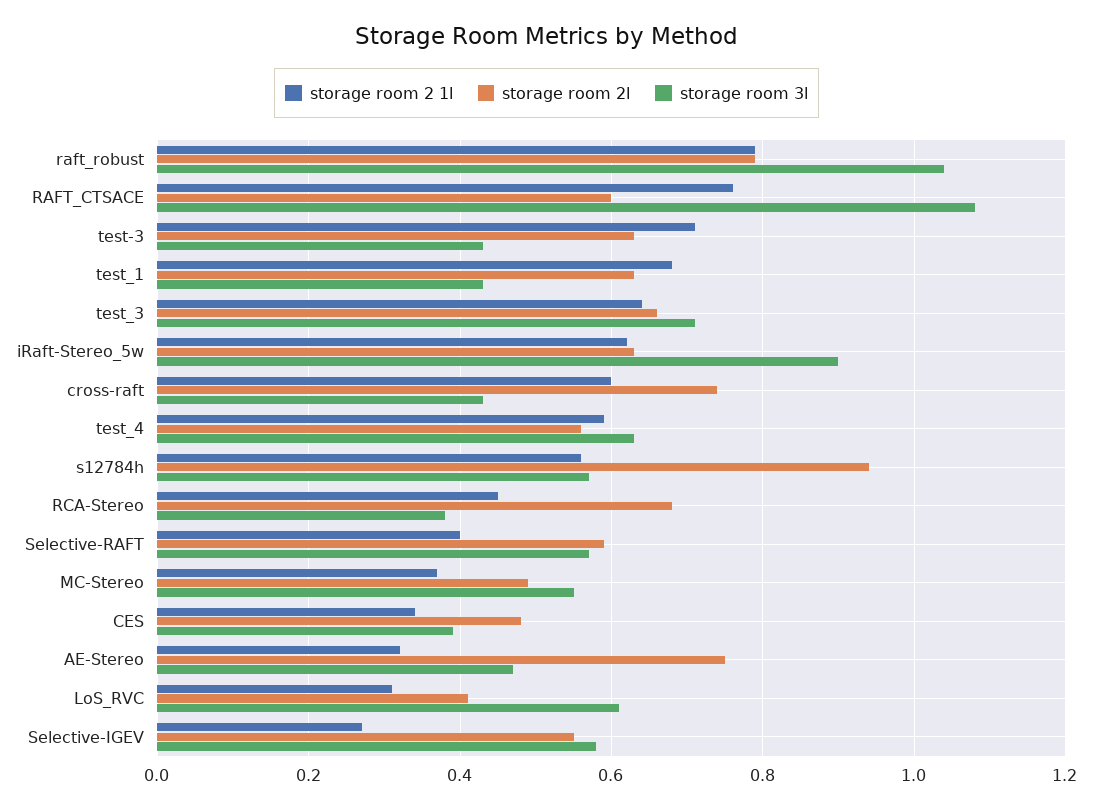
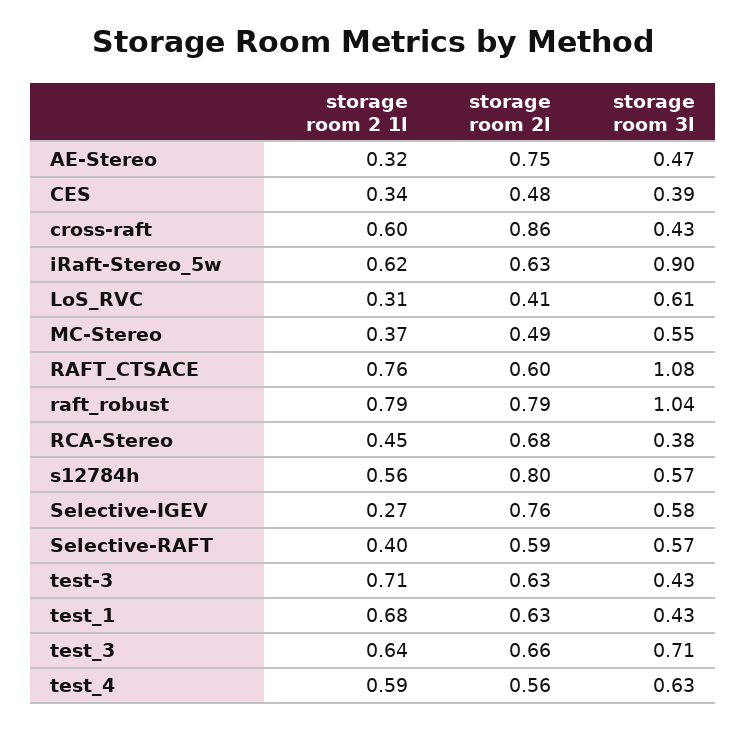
storage room 2l, cross-raft: 0.75 -> 0.86
storage room 2l, s12784h: 0.95 -> 0.8
storage room 2l, Selective-IGEV: 0.55 -> 0.76

